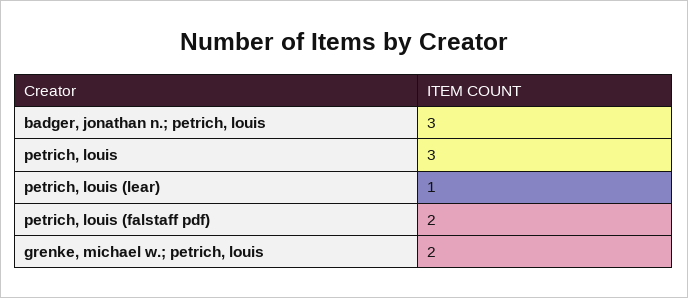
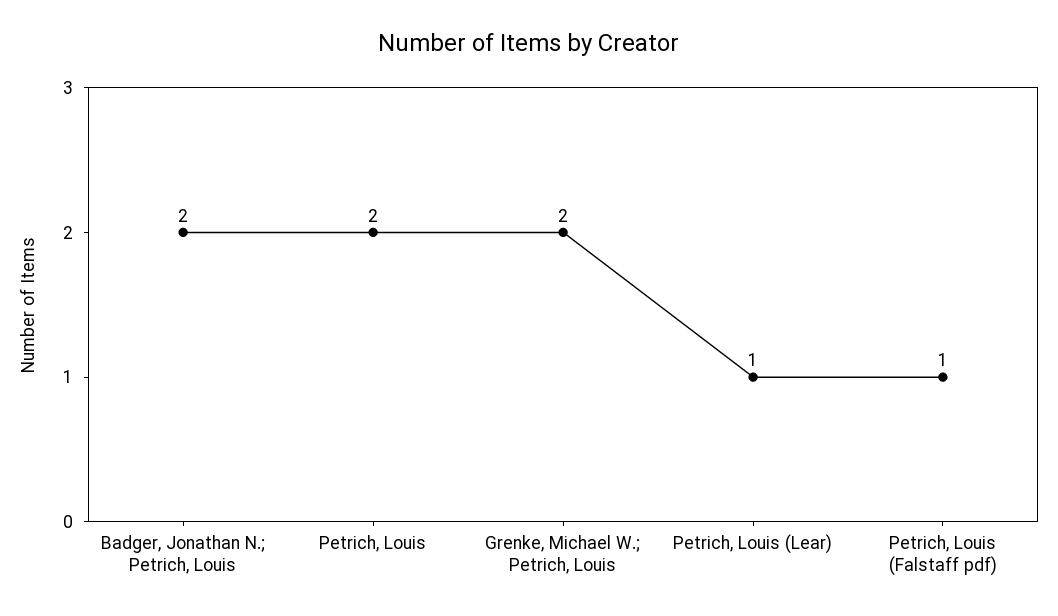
badger, jonathan n.; petrich, louis: 3 -> 2
petrich, louis: 3 -> 2
petrich, louis (falstaff pdf): 2 -> 1

